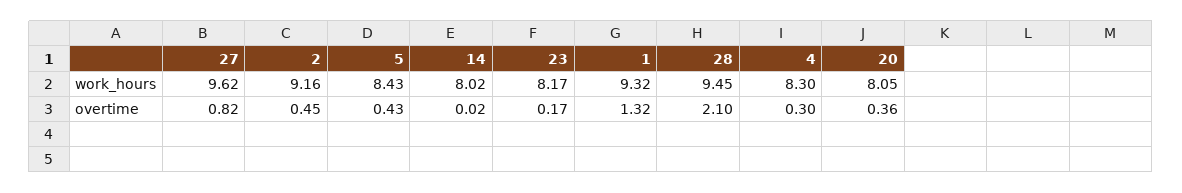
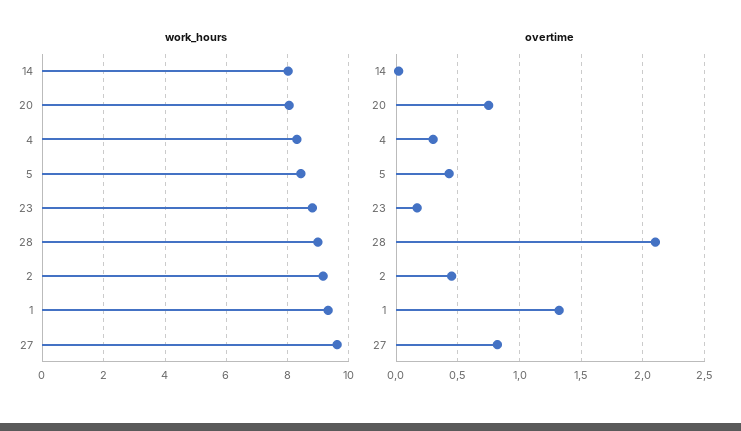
work_hours, 23: 8.17 -> 8.8
work_hours, 28: 9.45 -> 9
overtime, 20: 0.36 -> 0.75

